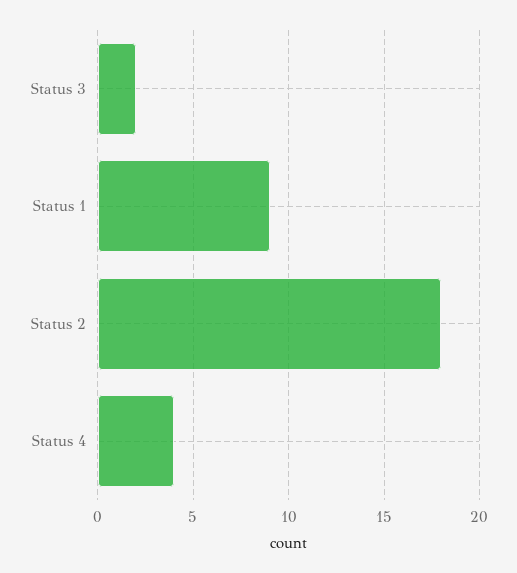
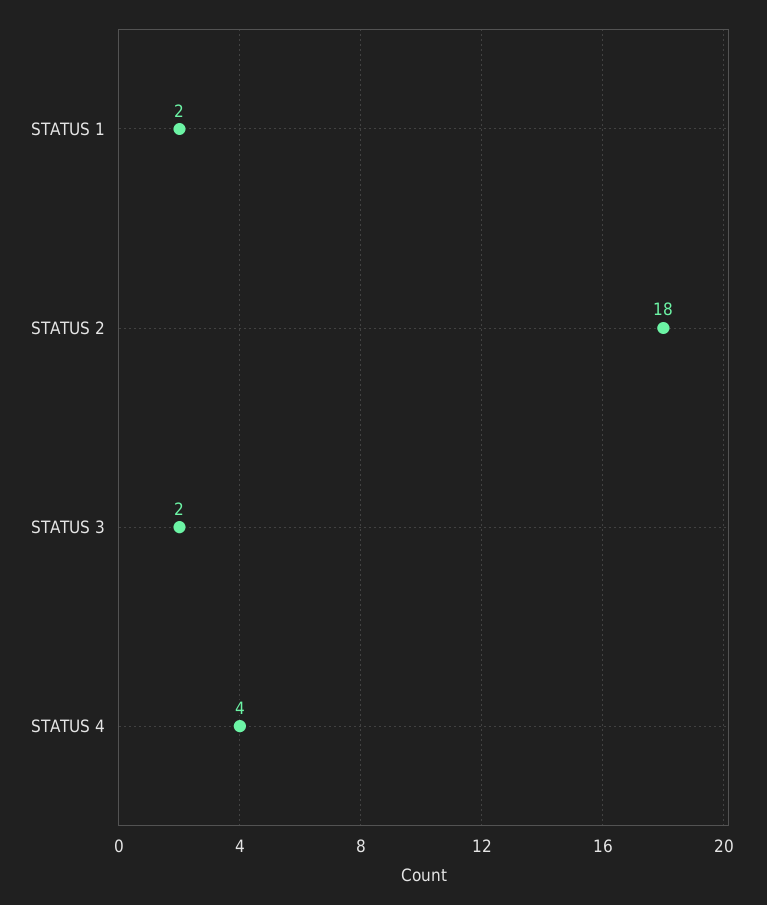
Status 1: 9 -> 2

